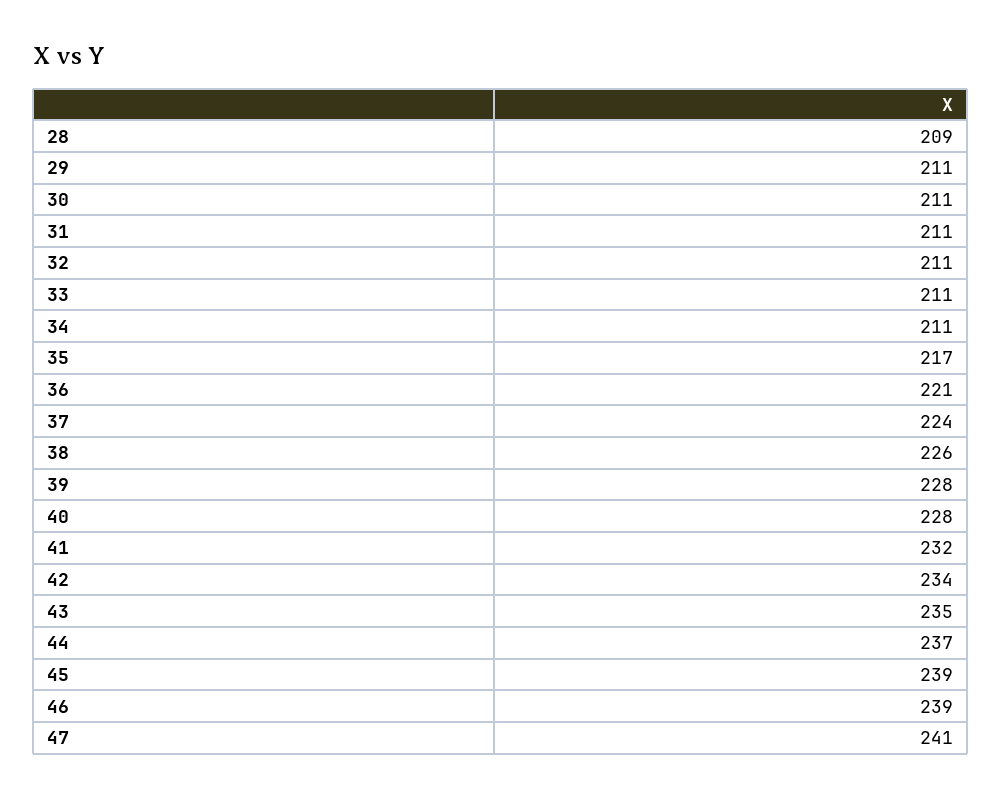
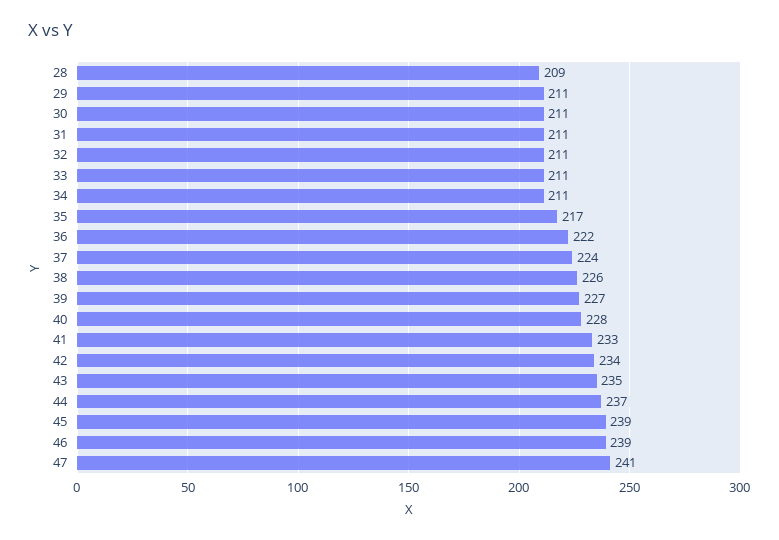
36: 221 -> 222
39: 228 -> 227
41: 232 -> 233

